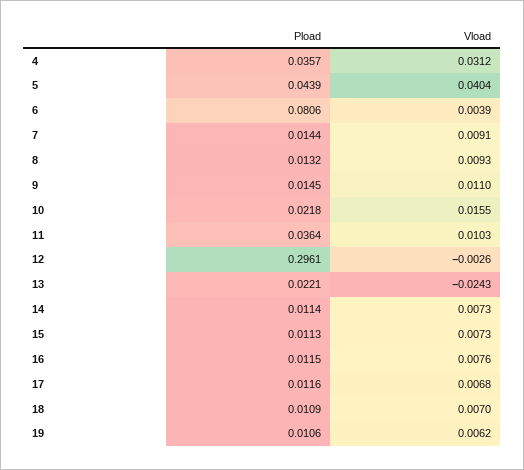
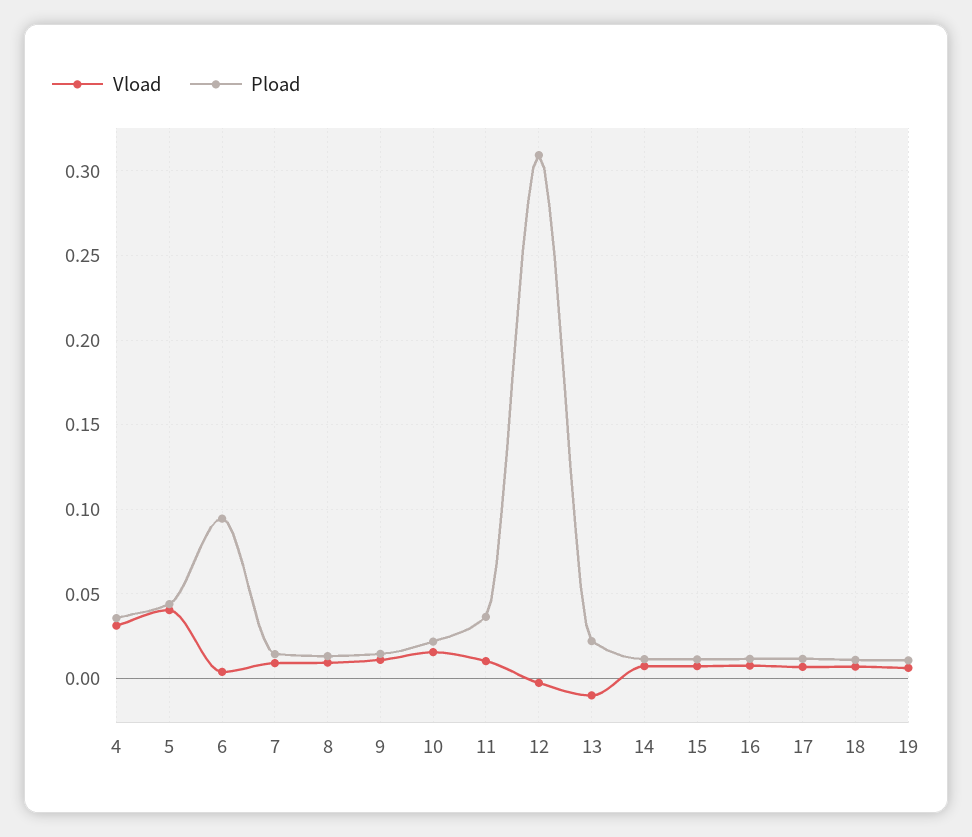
Pload, 6: 0.0806 -> 0.095
Pload, 12: 0.2961 -> 0.31
Vload, 13: -0.0243 -> -0.01

